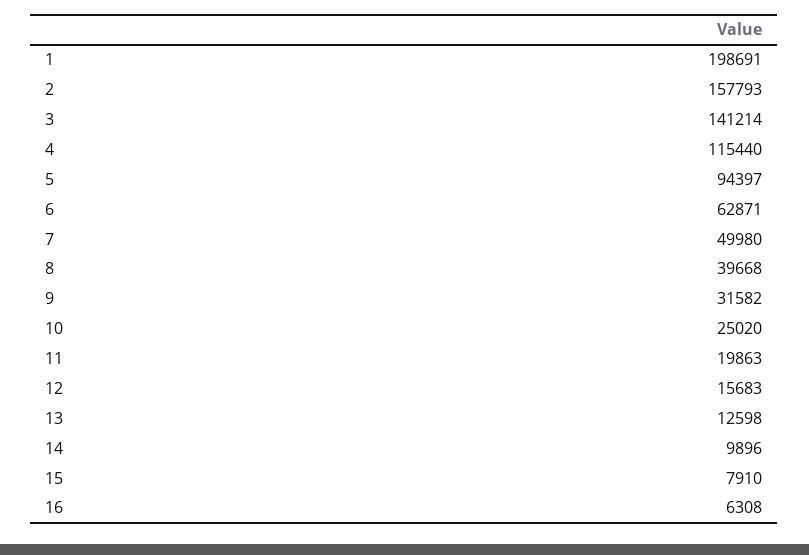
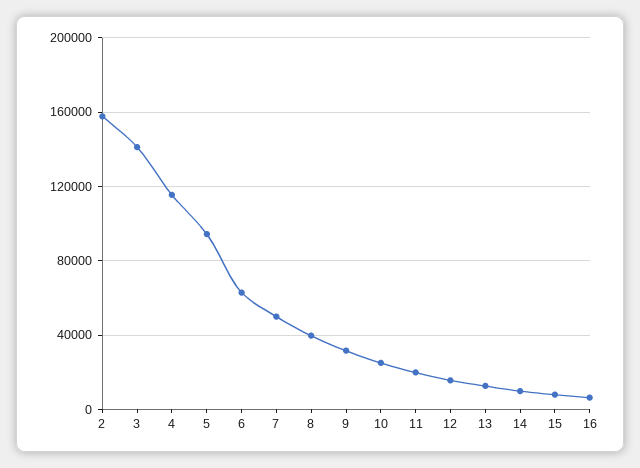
1: 198691 -> none

